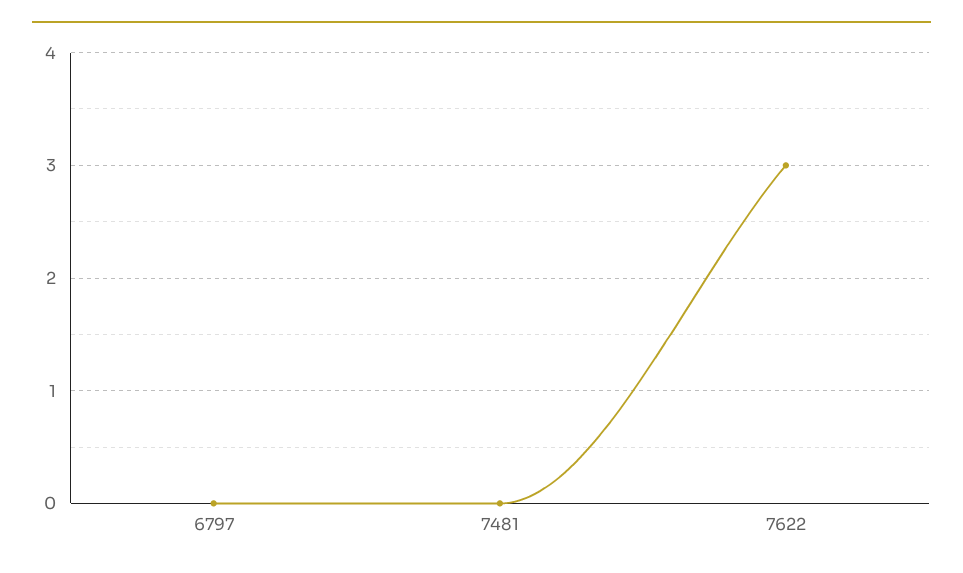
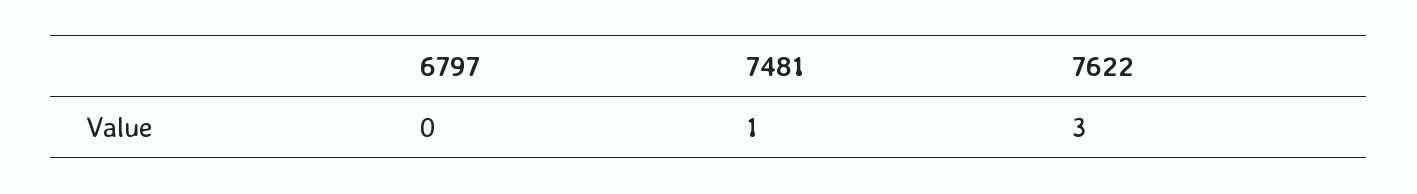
7481: 0 -> 1

